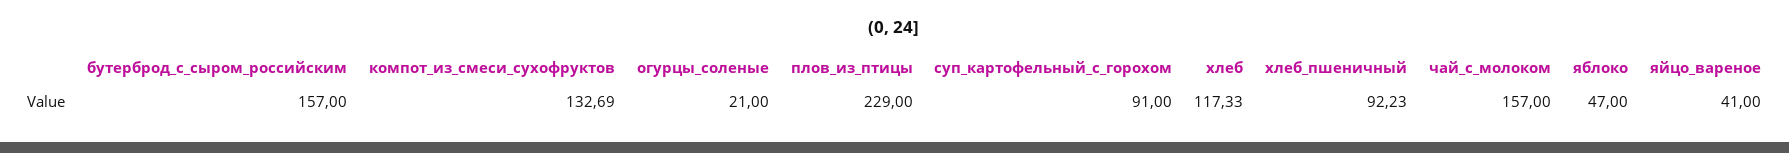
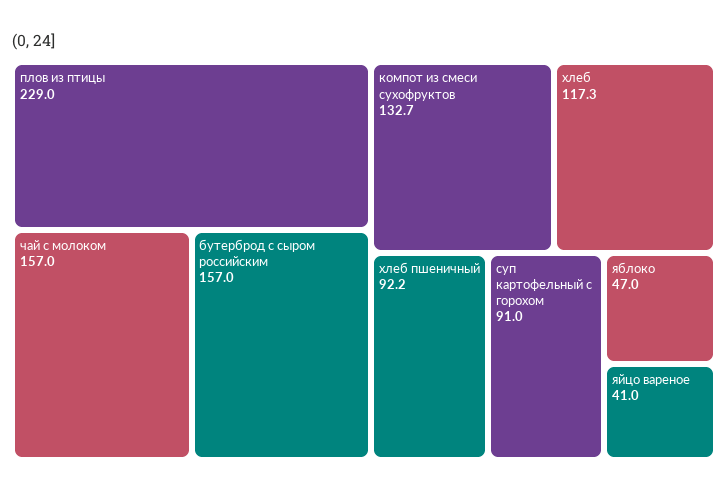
огурцы_соленые: 21 -> none

